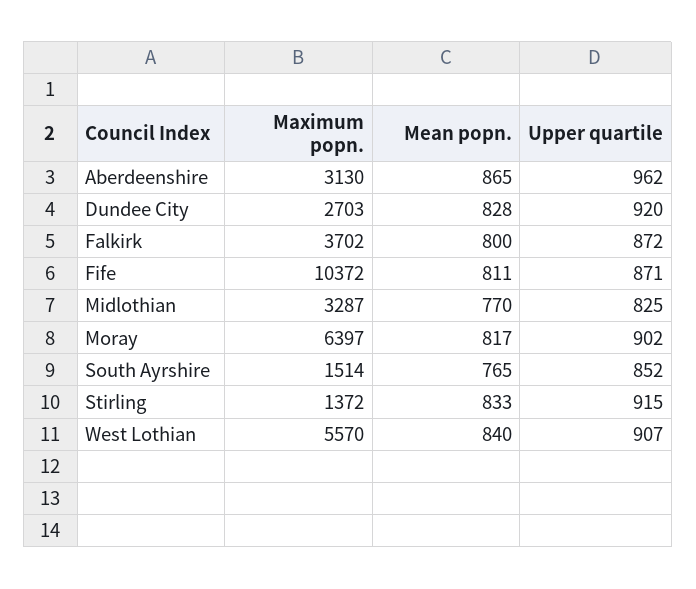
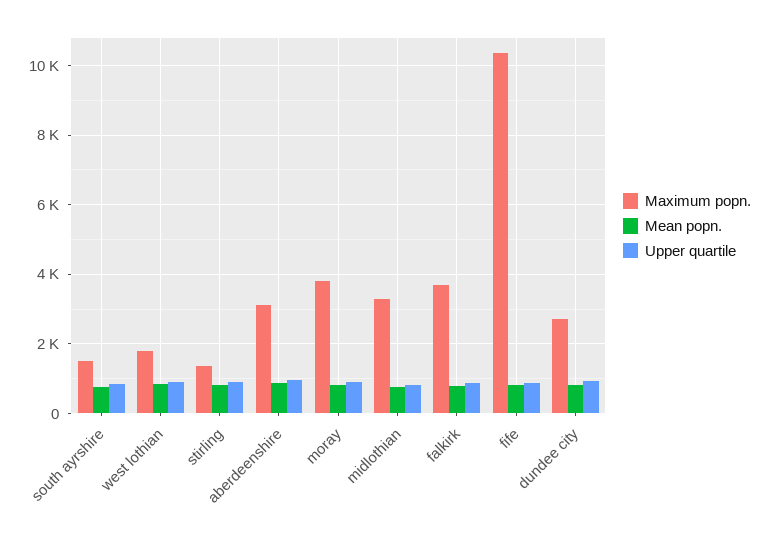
Maximum popn., Moray: 6397 -> 3800
Maximum popn., West Lothian: 5570 -> 1800

